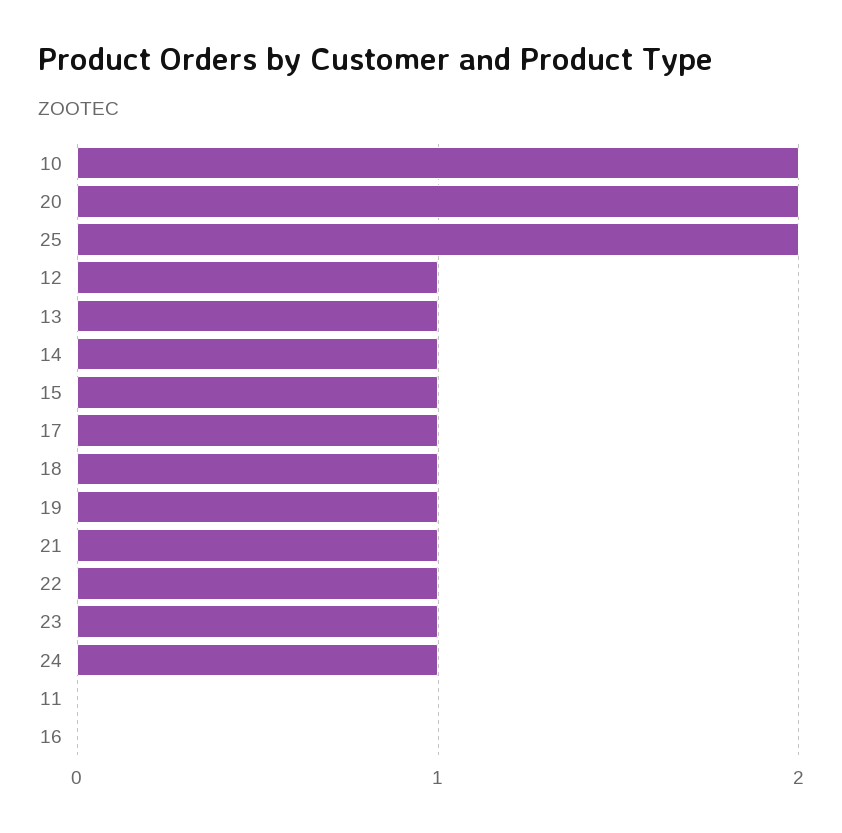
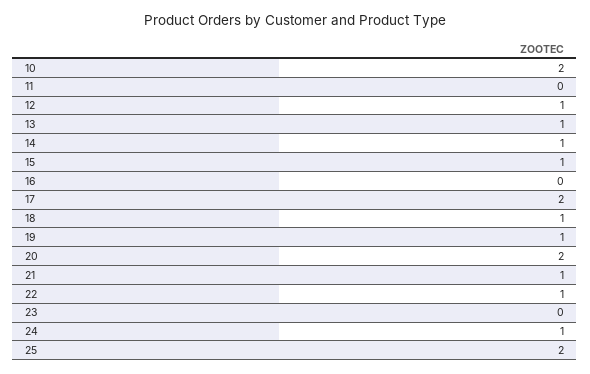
17: 1 -> 2
23: 1 -> 0

